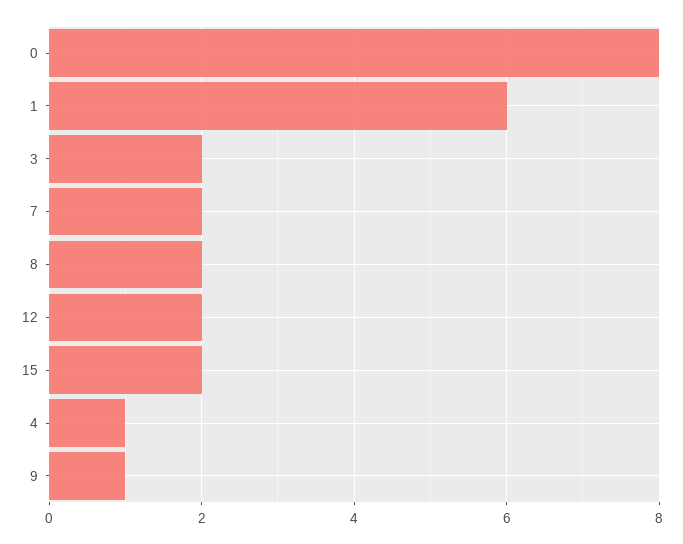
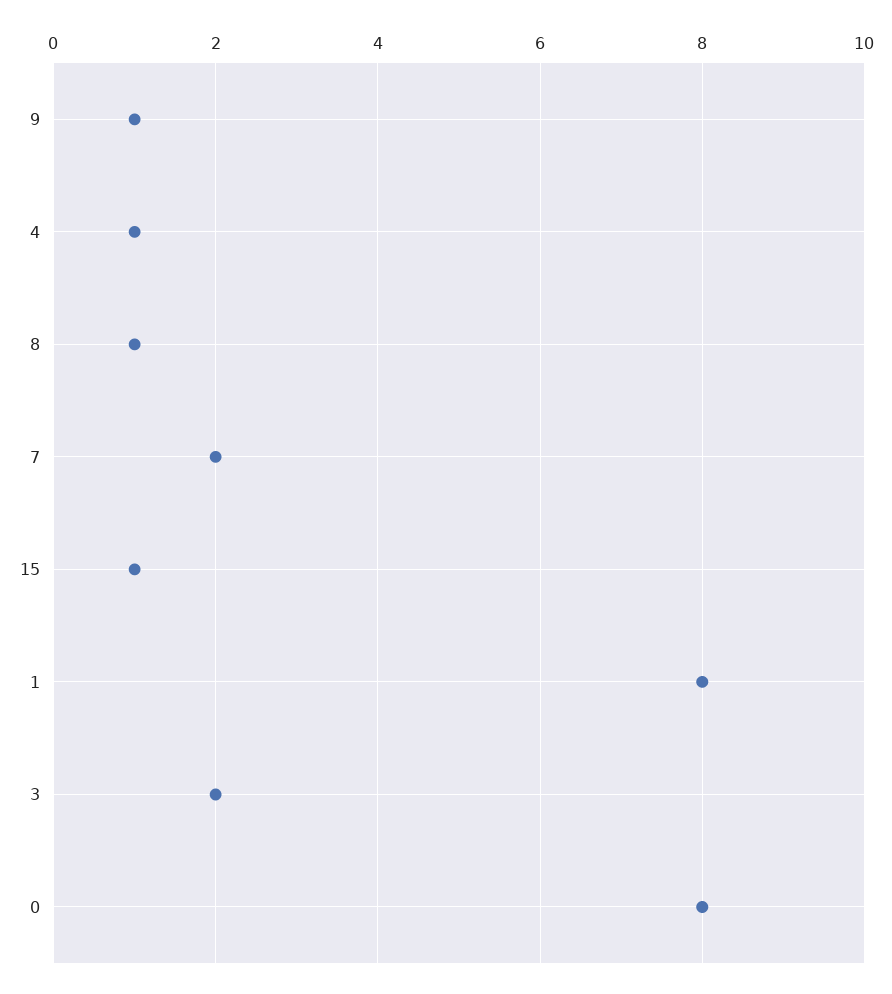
1: 6 -> 8
8: 2 -> 1
12: 2 -> none
15: 2 -> 1

